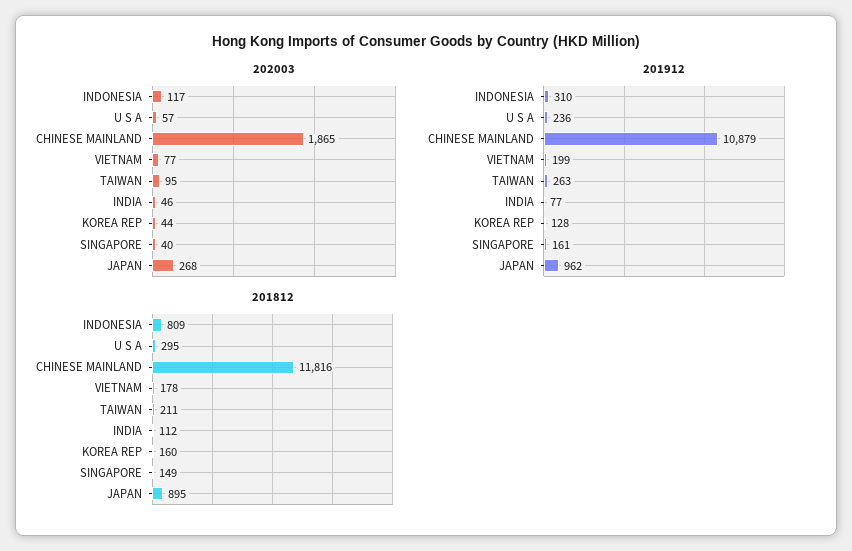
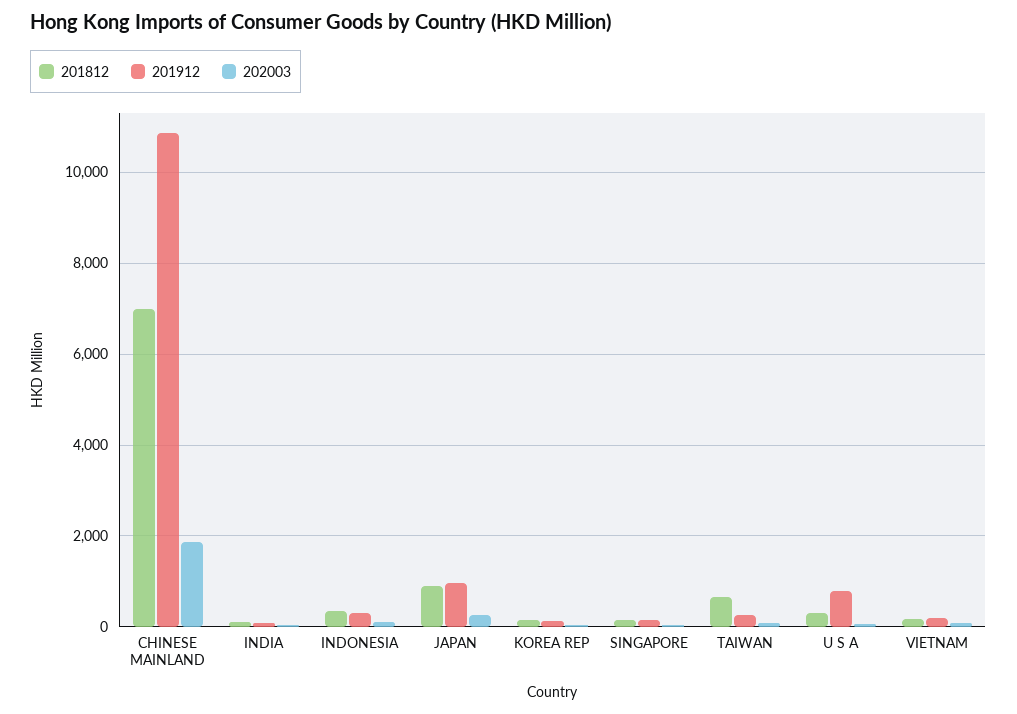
201912, U S A: 236 -> 800
201812, INDONESIA: 809 -> 400
201812, CHINESE MAINLAND: 11816 -> 7000
201812, TAIWAN: 211 -> 600

